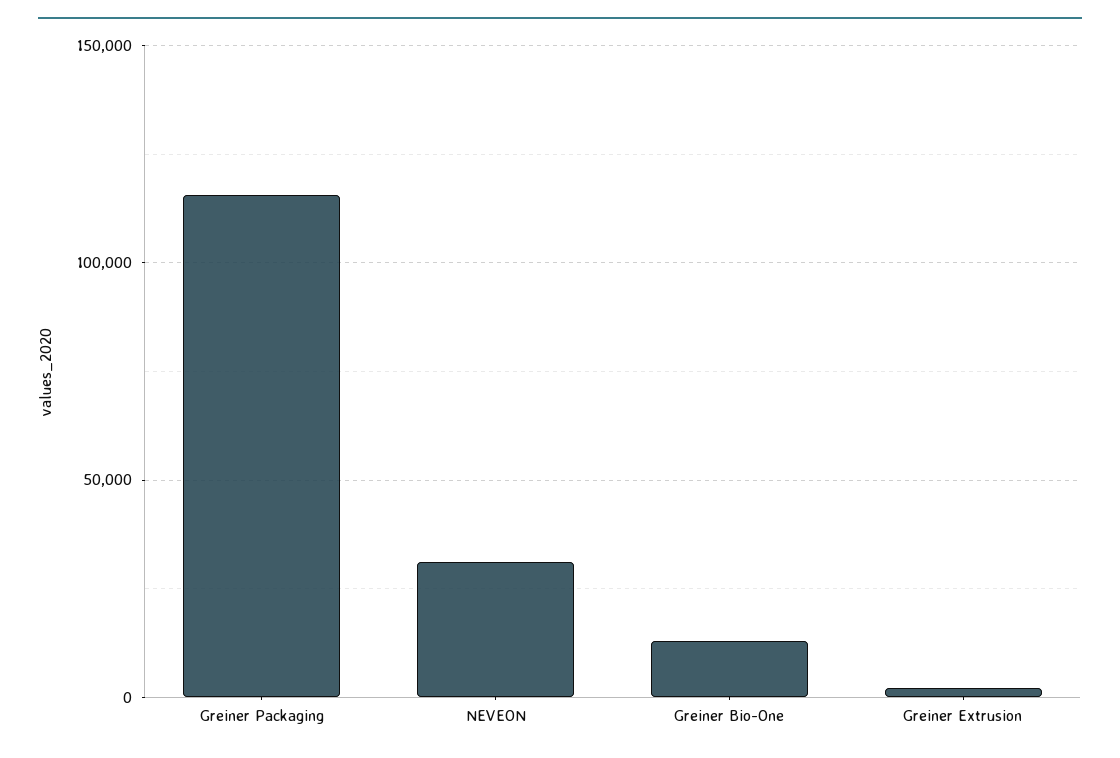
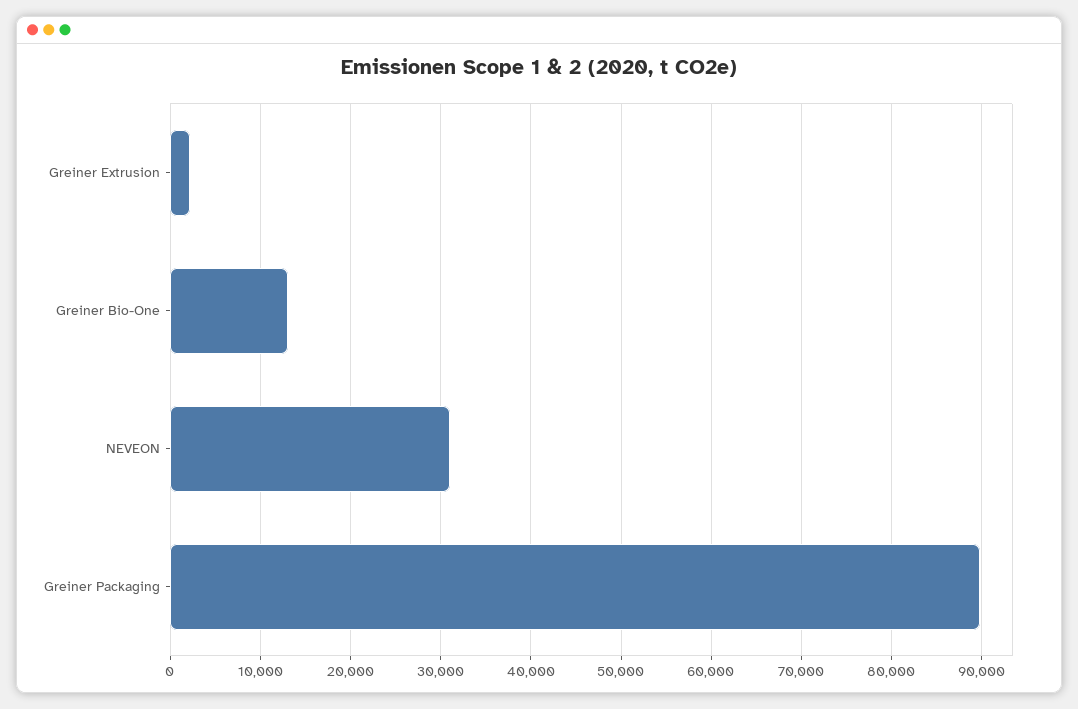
Greiner Packaging: 115000 -> 90000

